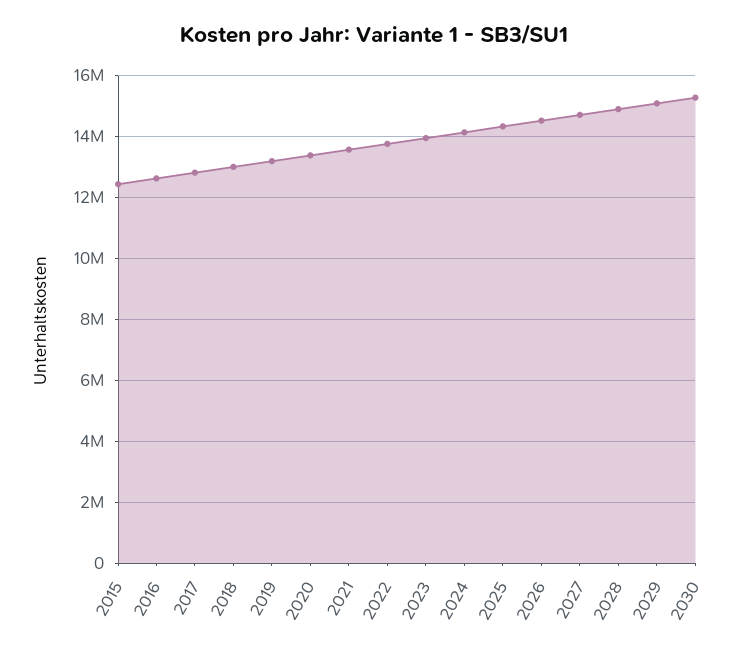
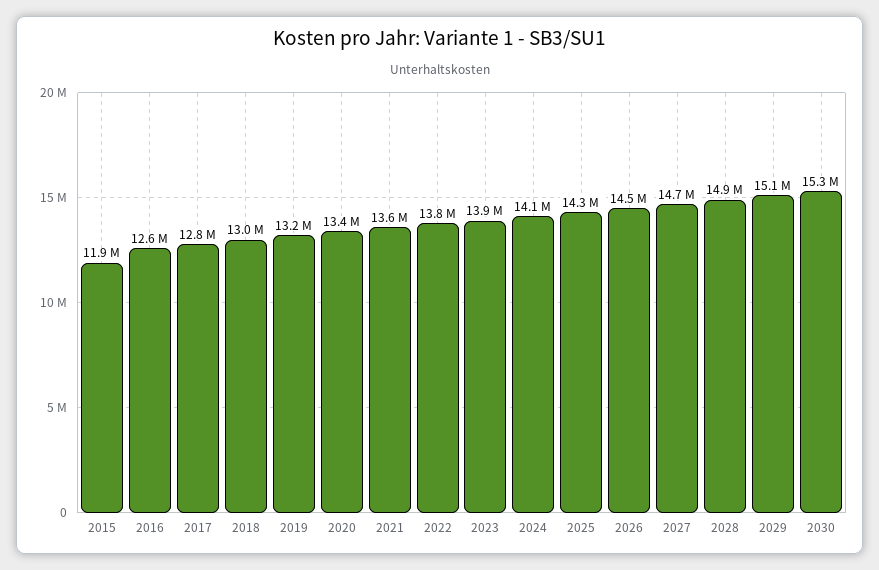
2015: 12400000 -> 11900000

